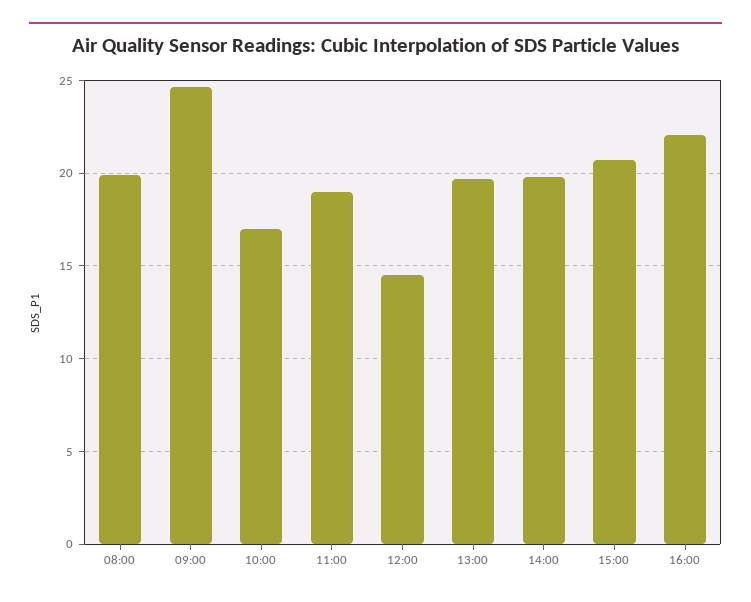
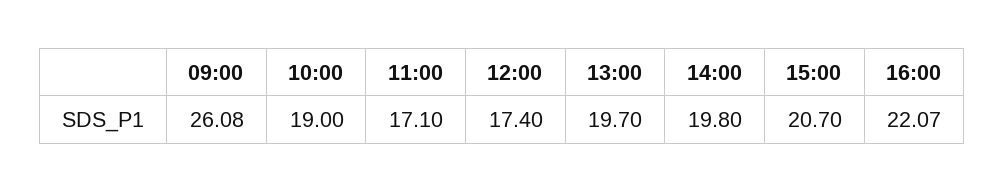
08:00: 20 -> none
09:00: 24.5 -> 26.08
10:00: 17 -> 19
11:00: 19 -> 17.1
12:00: 14.5 -> 17.4

